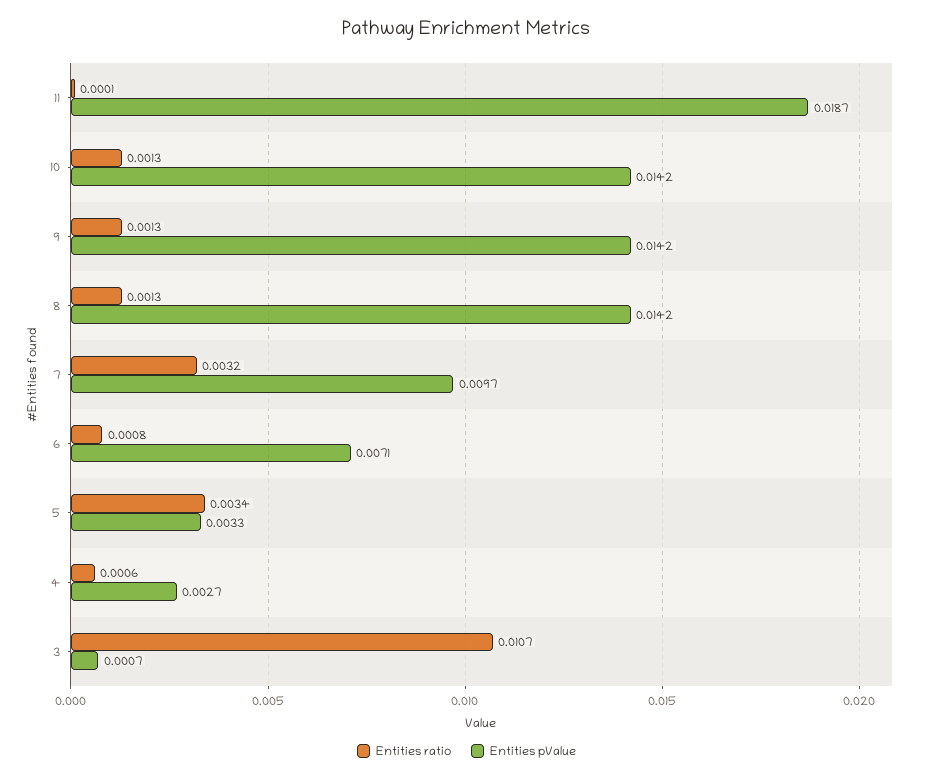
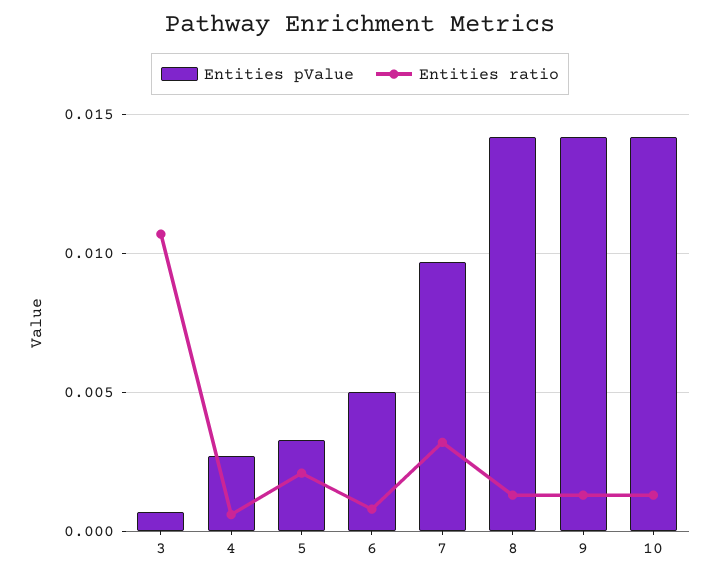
Entities ratio, 11: 0.0001 -> none
Entities pValue, 11: 0.0187 -> none
Entities pValue, 6: 0.0071 -> 0.005
Entities ratio, 5: 0.0034 -> 0.002

